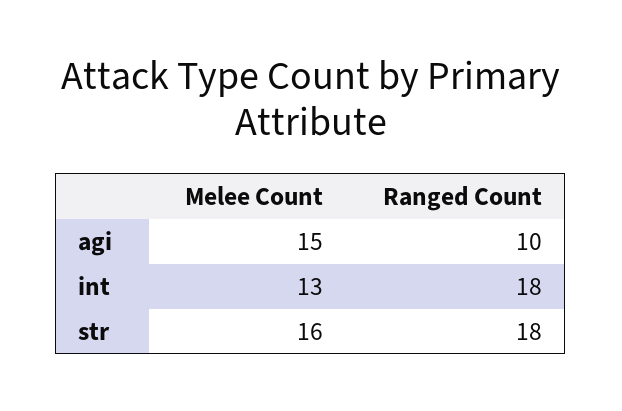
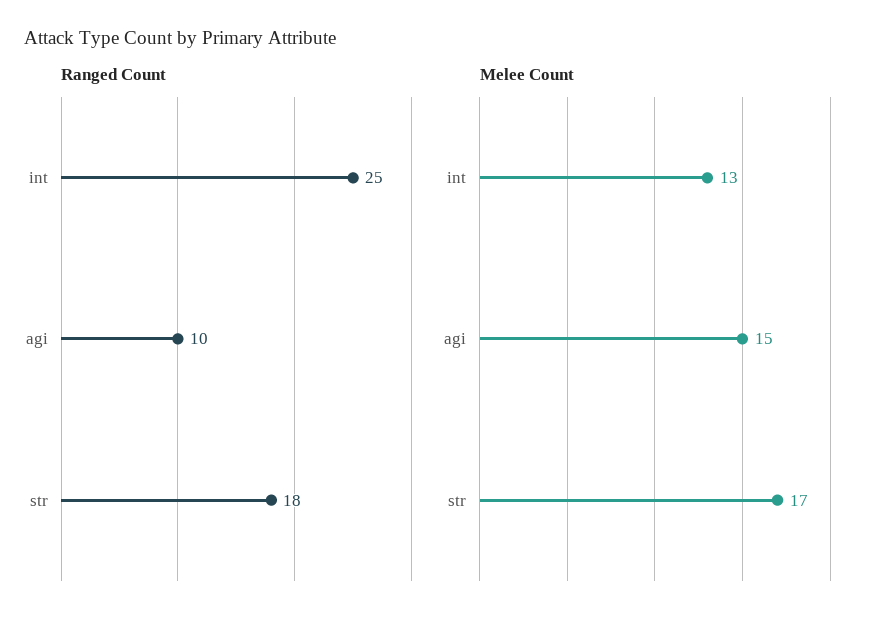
Ranged Count, int: 18 -> 25
Melee Count, str: 16 -> 17

